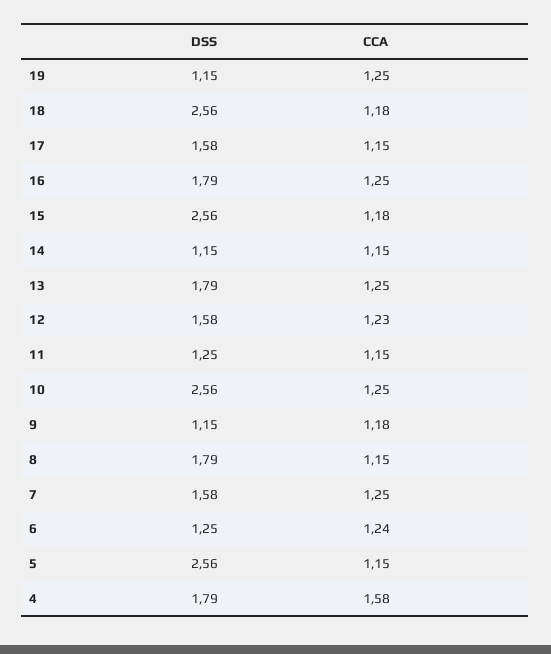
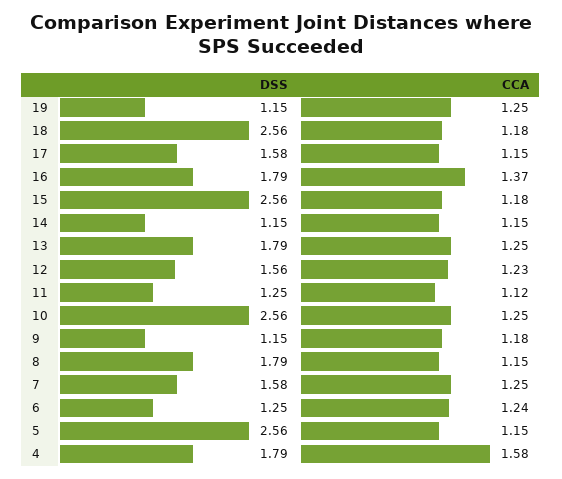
CCA, 16: 1.25 -> 1.37
DSS, 12: 1.58 -> 1.56
CCA, 11: 1.15 -> 1.12

